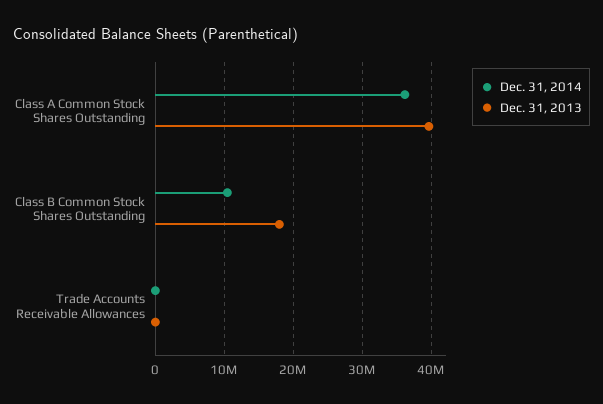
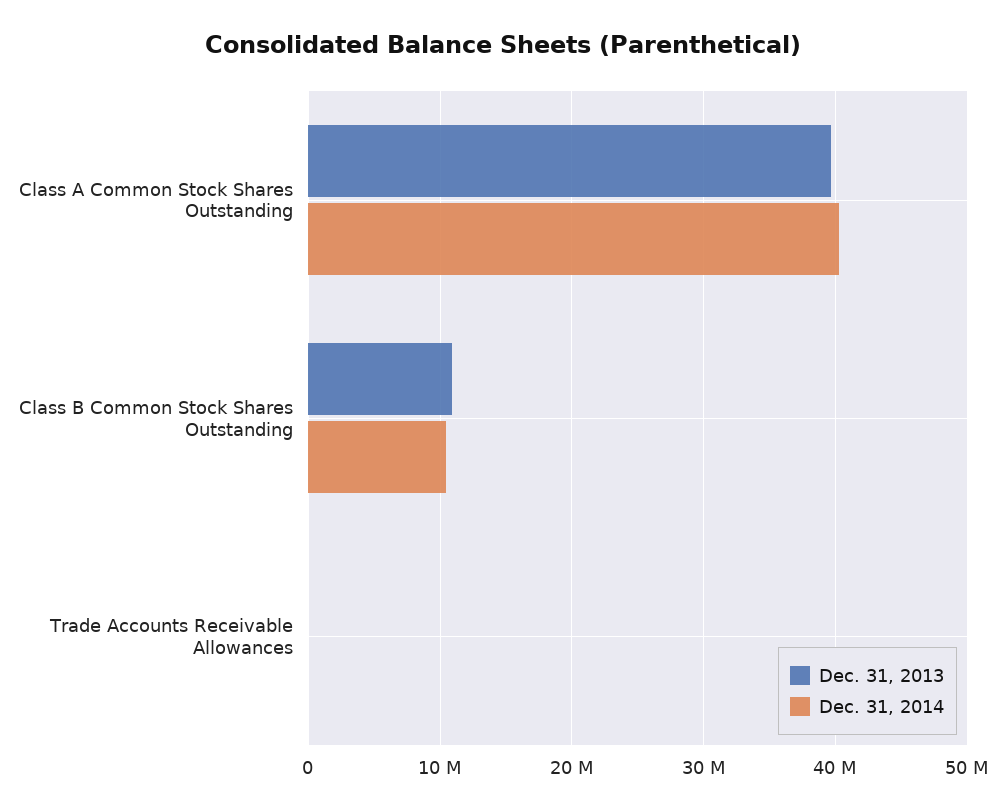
Dec. 31, 2014, Class A Common Stock Shares Outstanding: 36000000 -> 40000000
Dec. 31, 2013, Class B Common Stock Shares Outstanding: 18000000 -> 11000000

